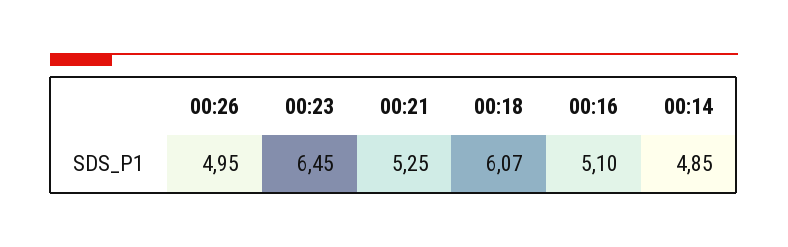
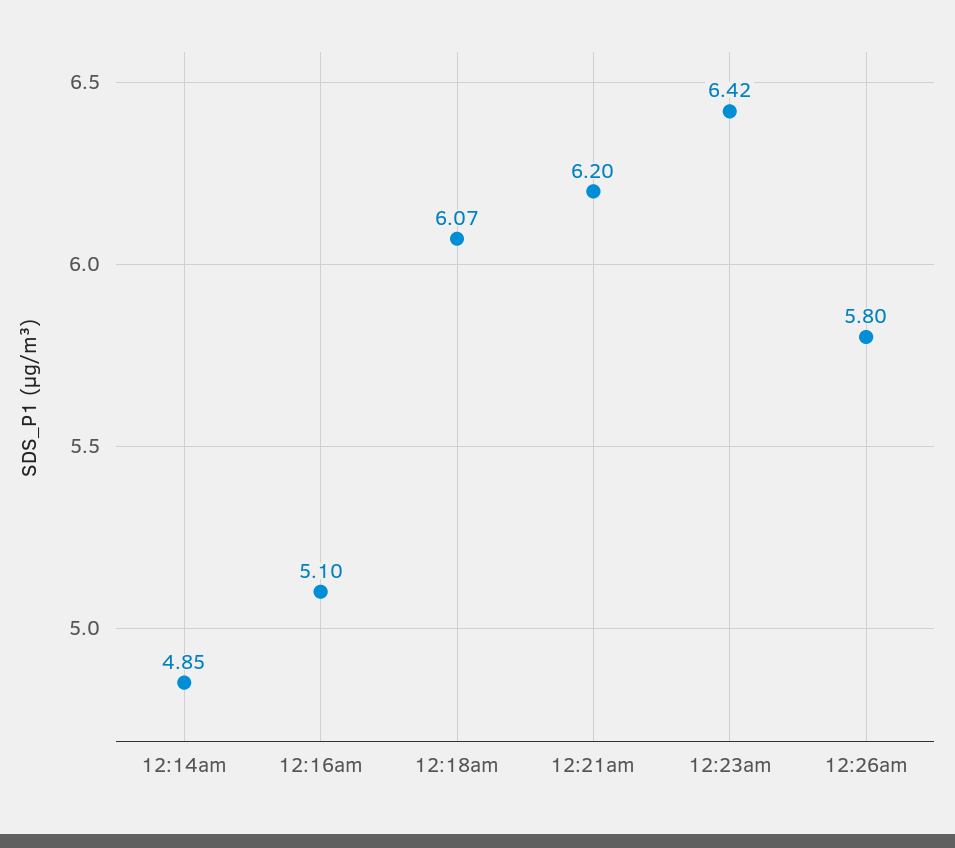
00:26: 4.95 -> 5.8
00:23: 6.45 -> 6.42
00:21: 5.25 -> 6.2

